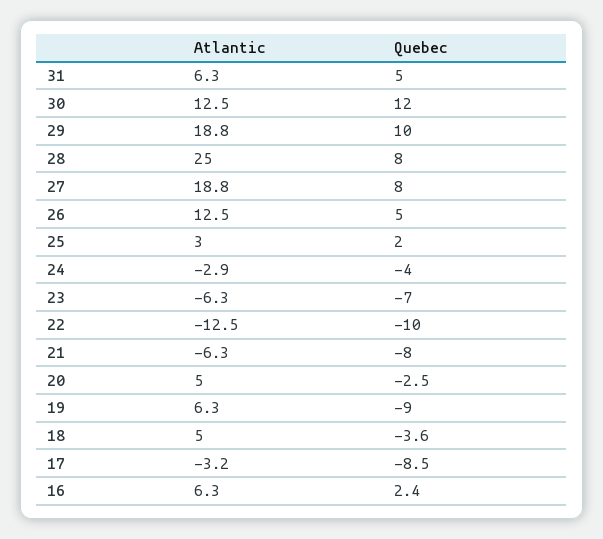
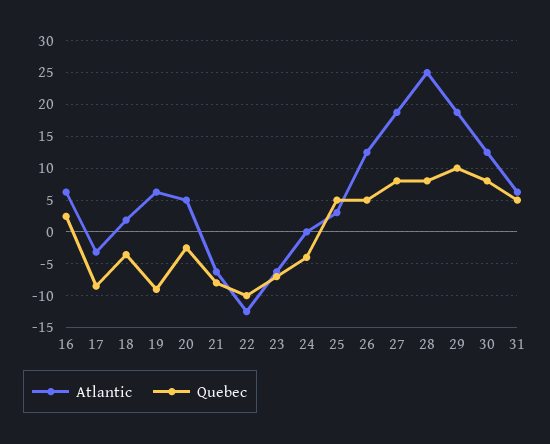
Quebec, 30: 12 -> 8
Quebec, 25: 2 -> 5
Atlantic, 24: -2.9 -> 0
Atlantic, 18: 5 -> 2

